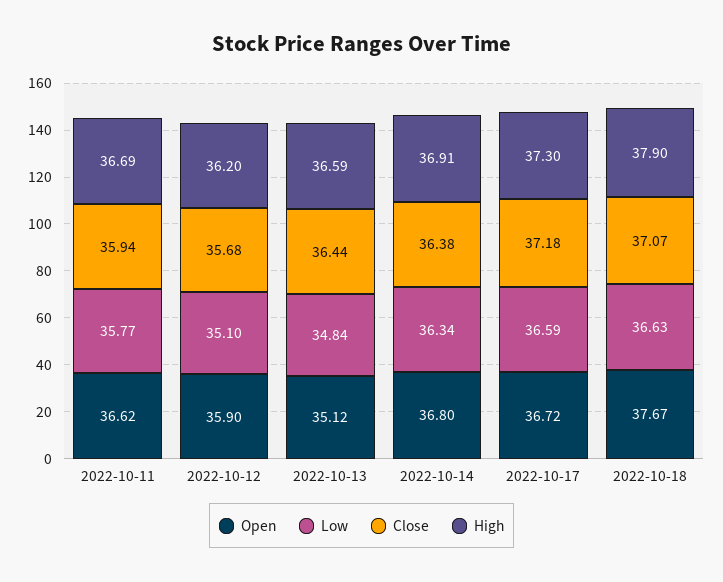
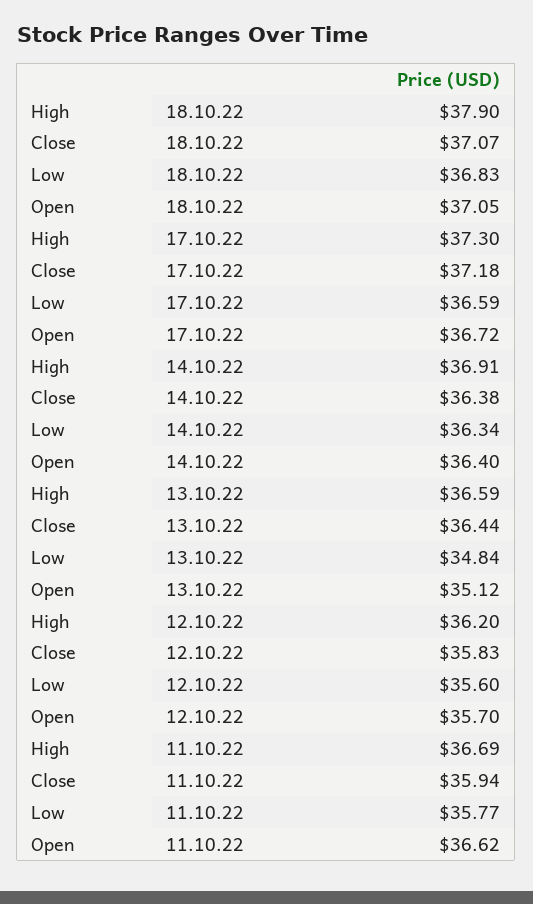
Open, 2022-10-12: 35.9 -> 35.7
Low, 2022-10-12: 35.1 -> 35.6
Close, 2022-10-12: 35.68 -> 35.83
Open, 2022-10-14: 36.8 -> 36.4
Open, 2022-10-18: 37.67 -> 37.05
Low, 2022-10-18: 36.63 -> 36.83

